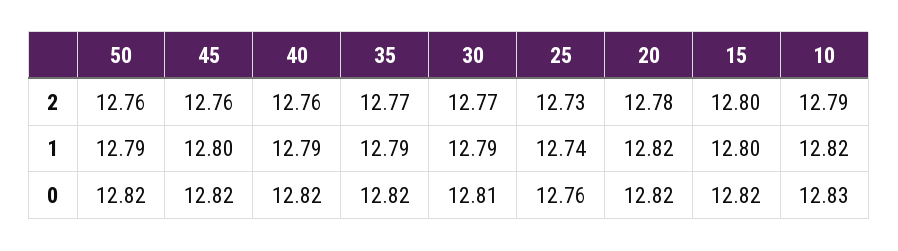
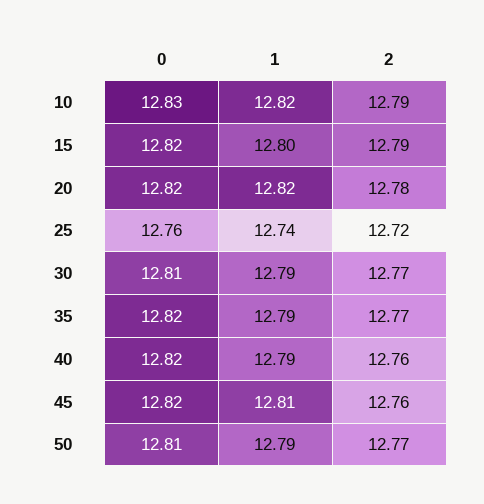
50, 2: 12.76 -> 12.77
25, 2: 12.73 -> 12.72
15, 2: 12.8 -> 12.79
45, 1: 12.8 -> 12.81
50, 0: 12.82 -> 12.81

